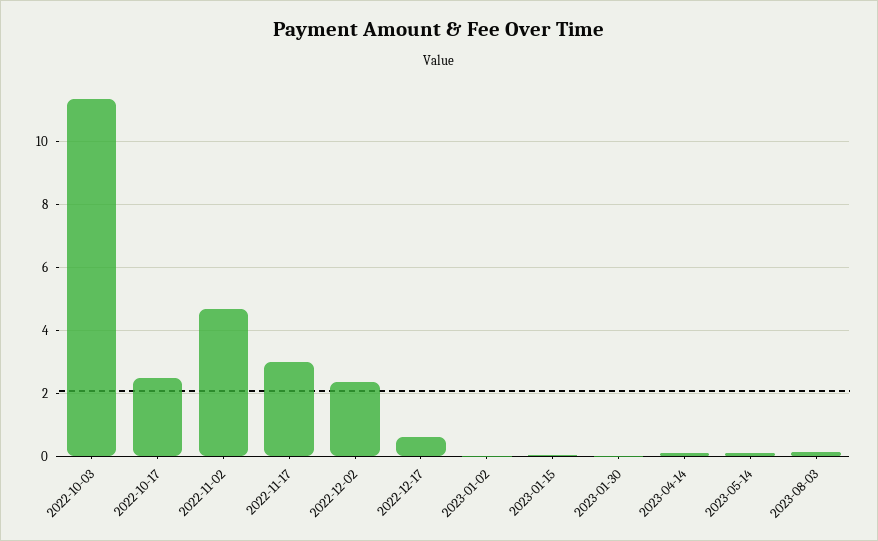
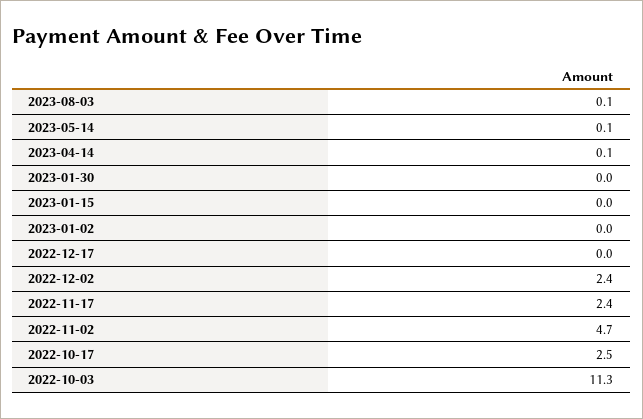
2022-11-17: 3 -> 2.4
2022-12-17: 0.6 -> 0

